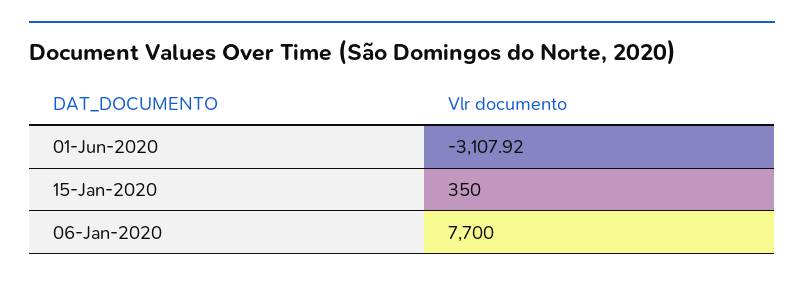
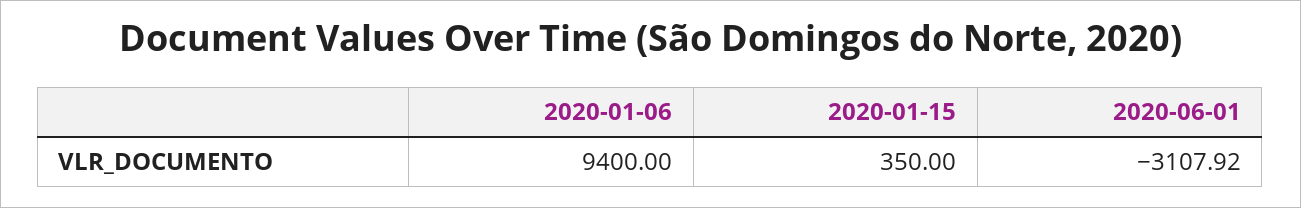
06-Jan-2020: 7700 -> 9400

